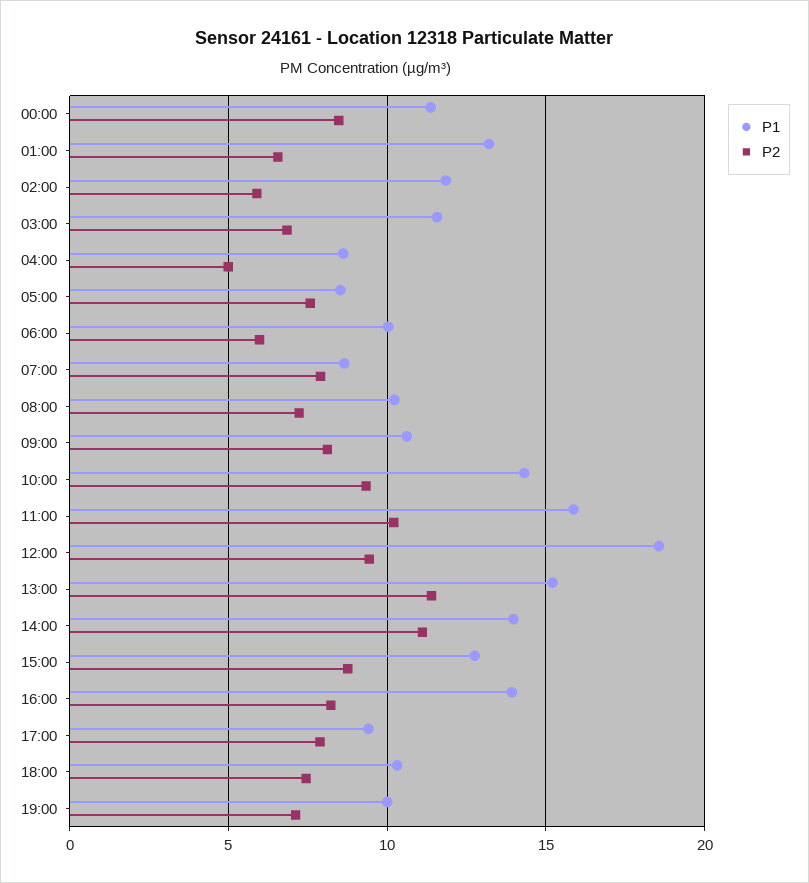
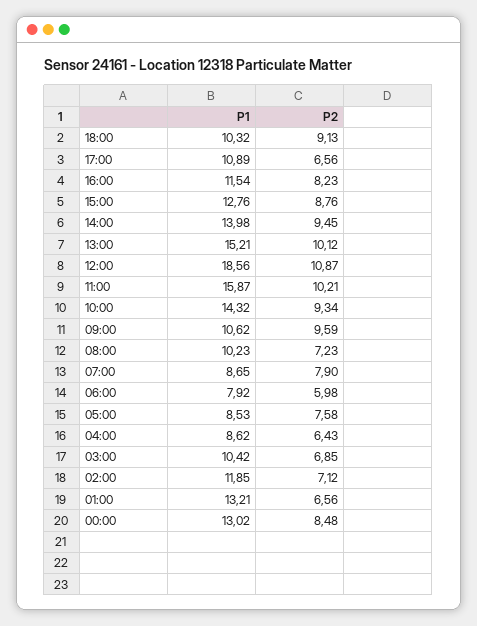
P1, 00:00: 11.5 -> 13.02
P2, 02:00: 6 -> 7.12
P1, 03:00: 11.5 -> 10.42
P2, 04:00: 5 -> 6.43
P1, 06:00: 10 -> 7.92
P2, 09:00: 8 -> 9.59
P2, 12:00: 9.5 -> 10.87
P2, 13:00: 11.5 -> 10.12
P2, 14:00: 11 -> 9.45
P1, 16:00: 14 -> 11.54
P1, 17:00: 9.5 -> 10.89
P2, 17:00: 8 -> 6.56
P2, 18:00: 7.5 -> 9.13
P1, 19:00: 10 -> none
P2, 19:00: 7 -> none

